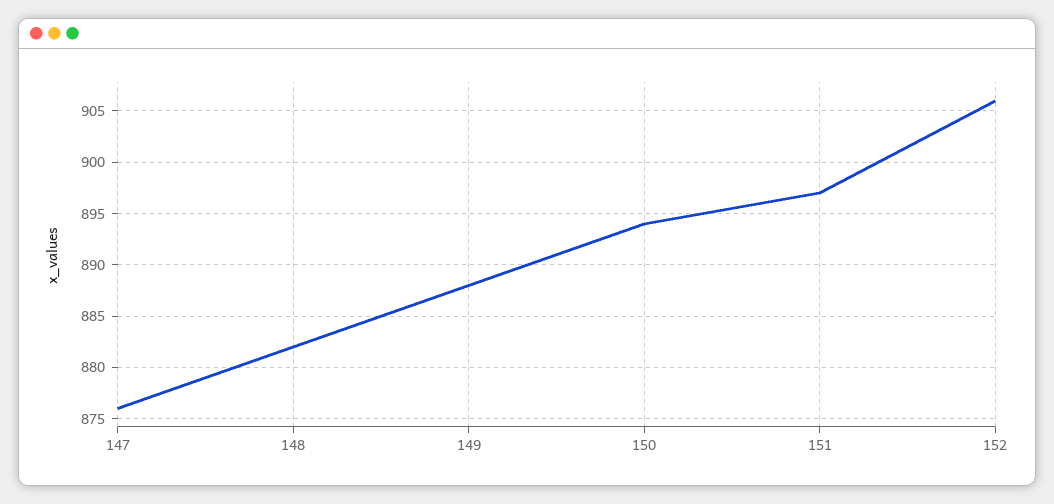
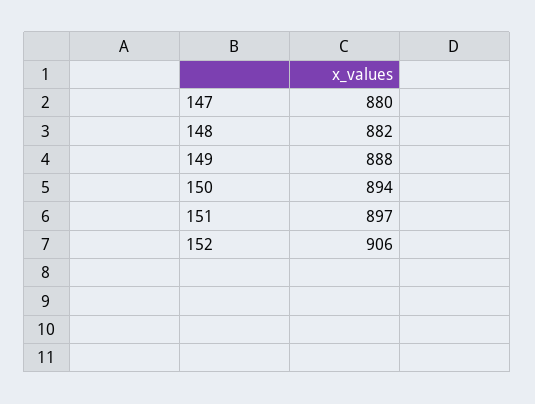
147: 876 -> 880

